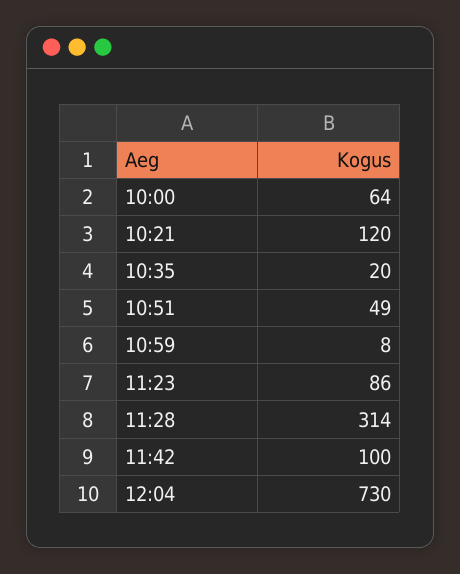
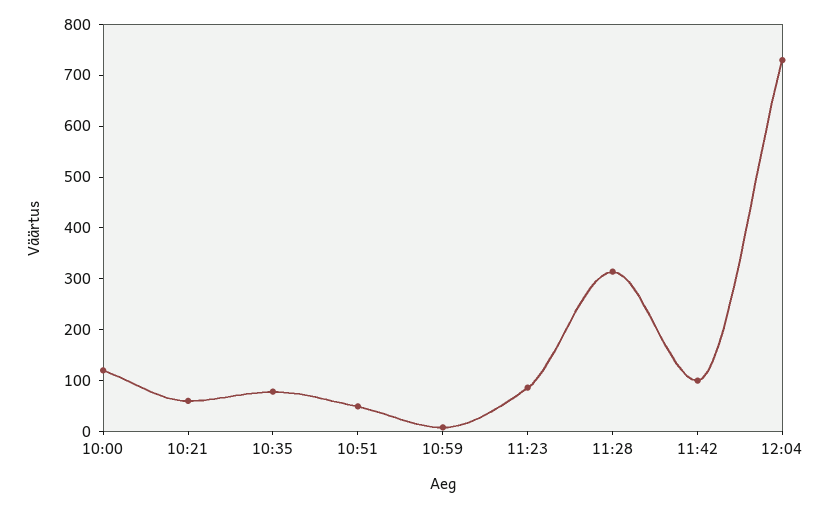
10:00: 64 -> 120
10:21: 120 -> 60
10:35: 20 -> 80

